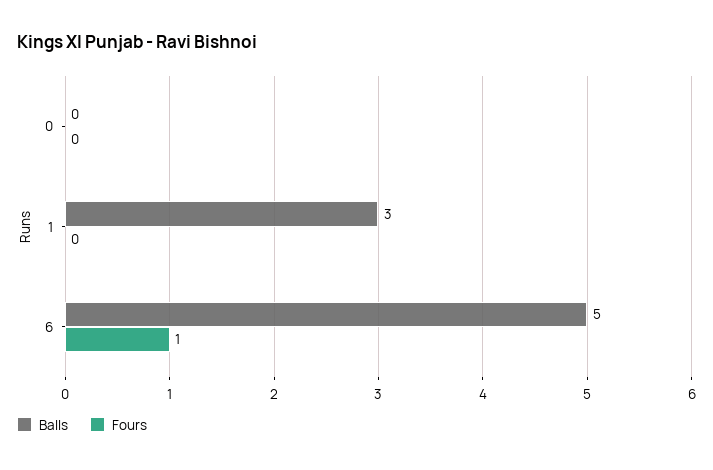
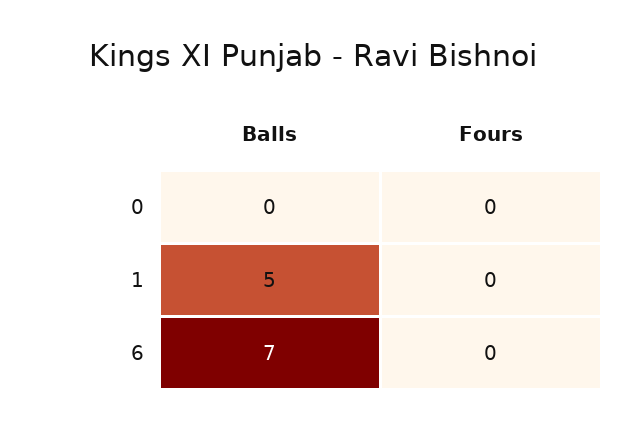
Balls, 1: 3 -> 5
Balls, 6: 5 -> 7
Fours, 6: 1 -> 0

